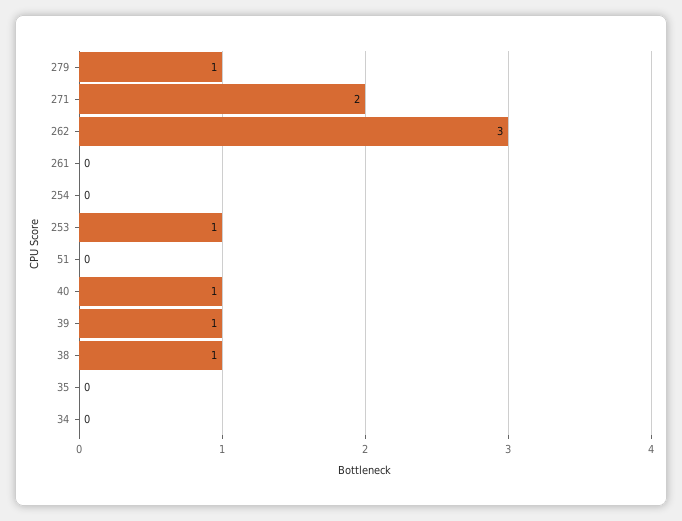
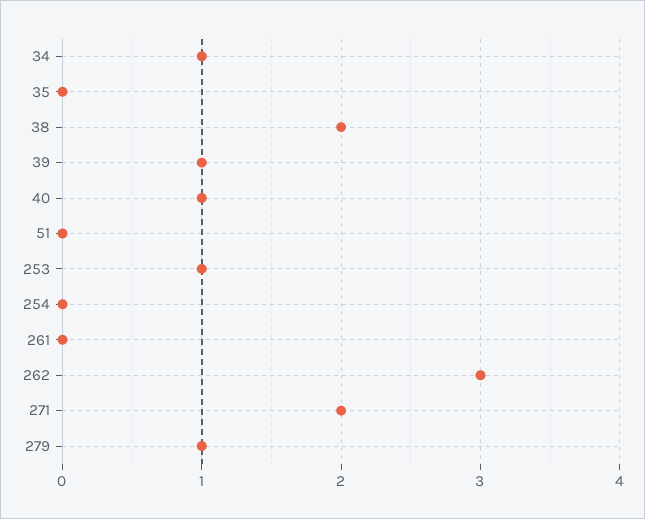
38: 1 -> 2
34: 0 -> 1

